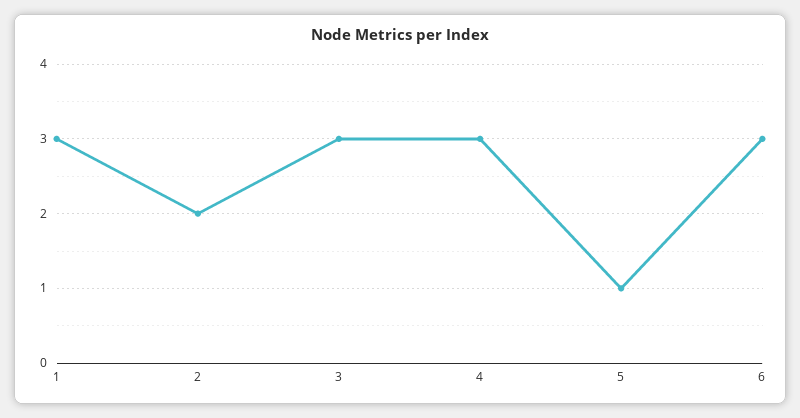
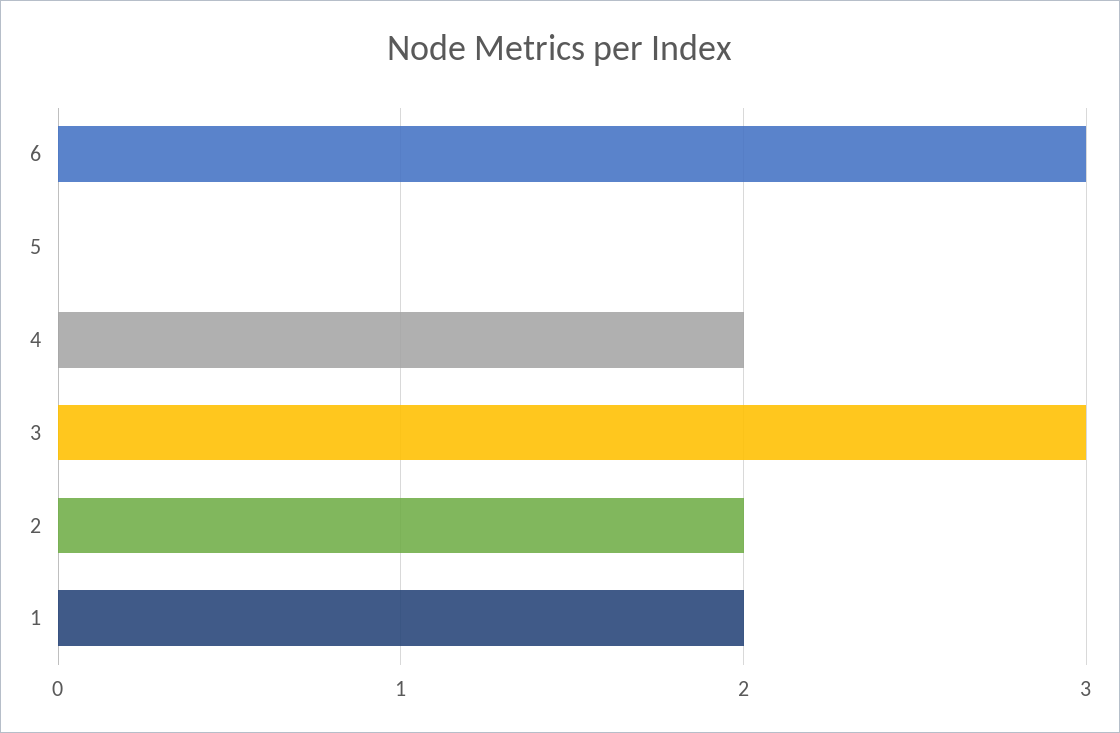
1: 3 -> 2
4: 3 -> 2
5: 1 -> 0

